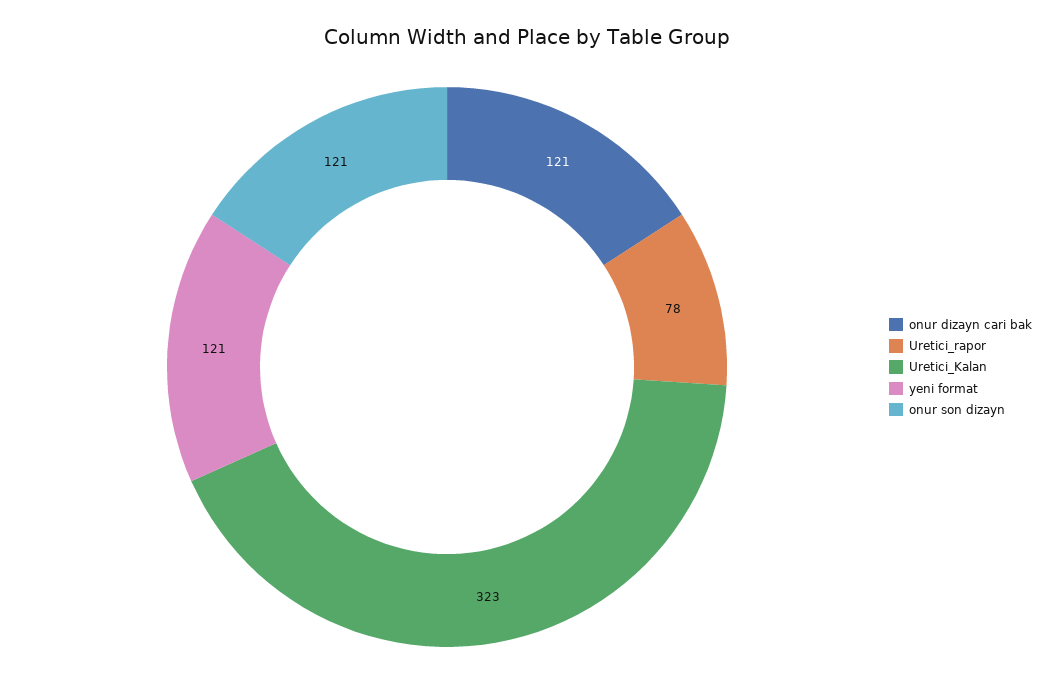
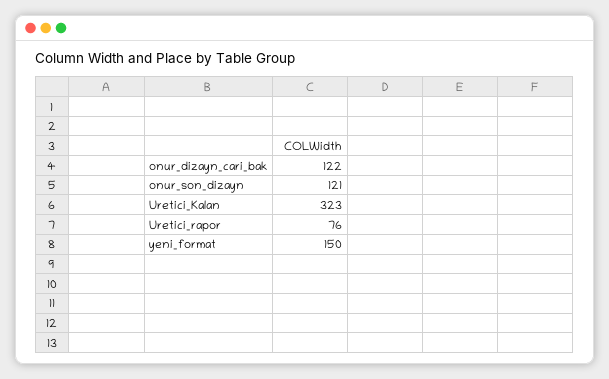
onur dizayn cari bak: 121 -> 122
Uretici_rapor: 78 -> 76
yeni format: 121 -> 150

